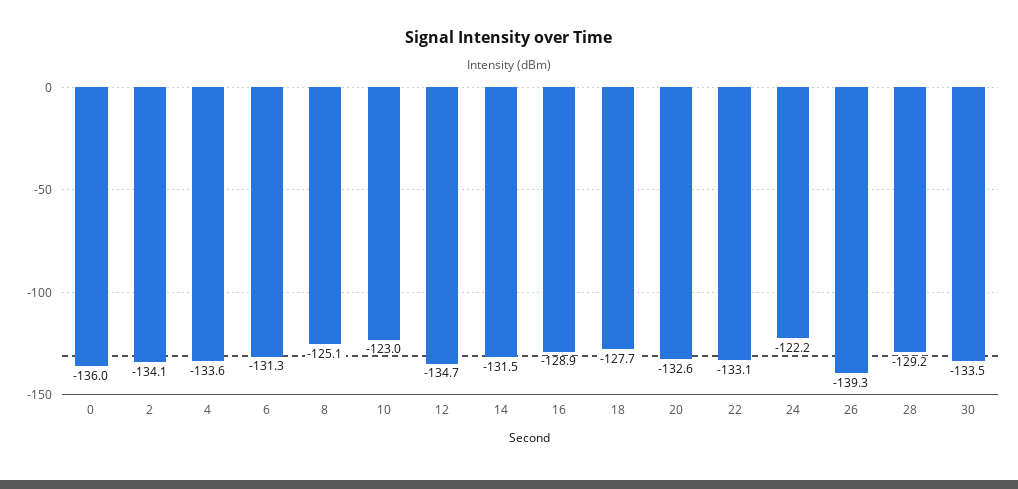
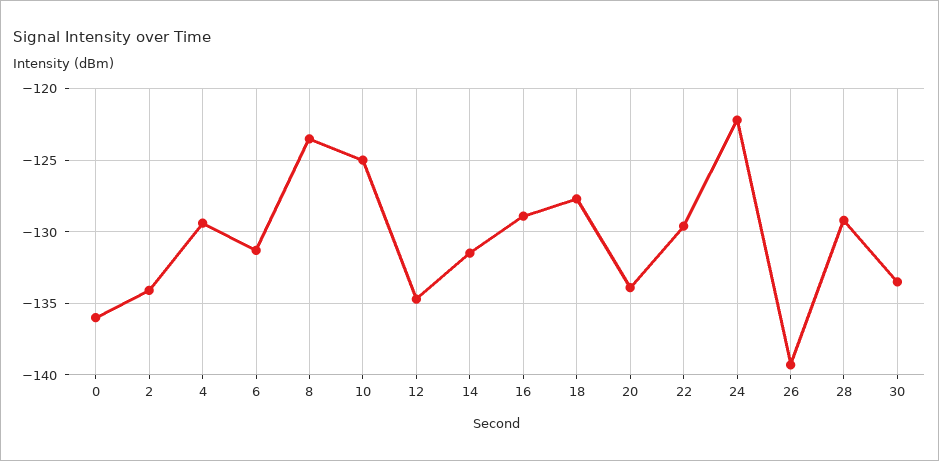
4: -133.6 -> -129.5
8: -125.1 -> -123.5
10: -123 -> -125
20: -132.6 -> -134
22: -133.1 -> -129.5

